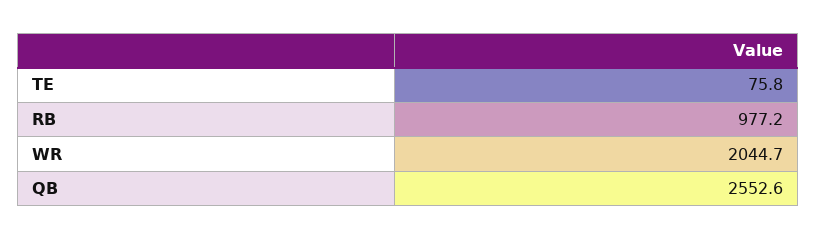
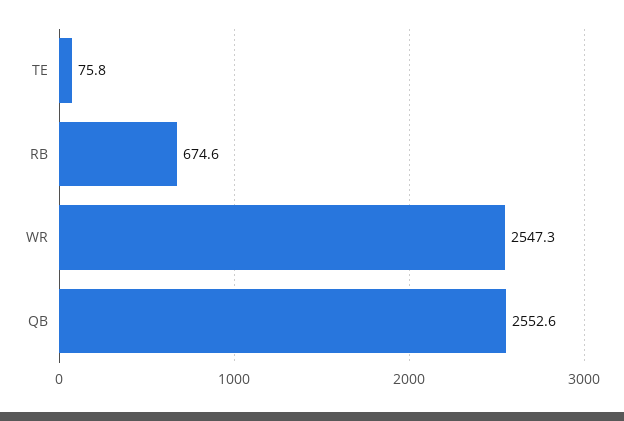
RB: 977.2 -> 674.6
WR: 2044.7 -> 2547.3

